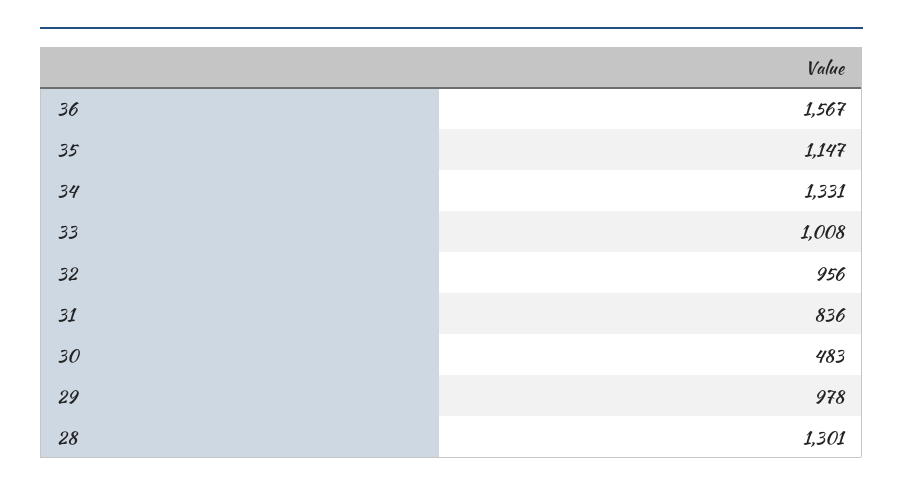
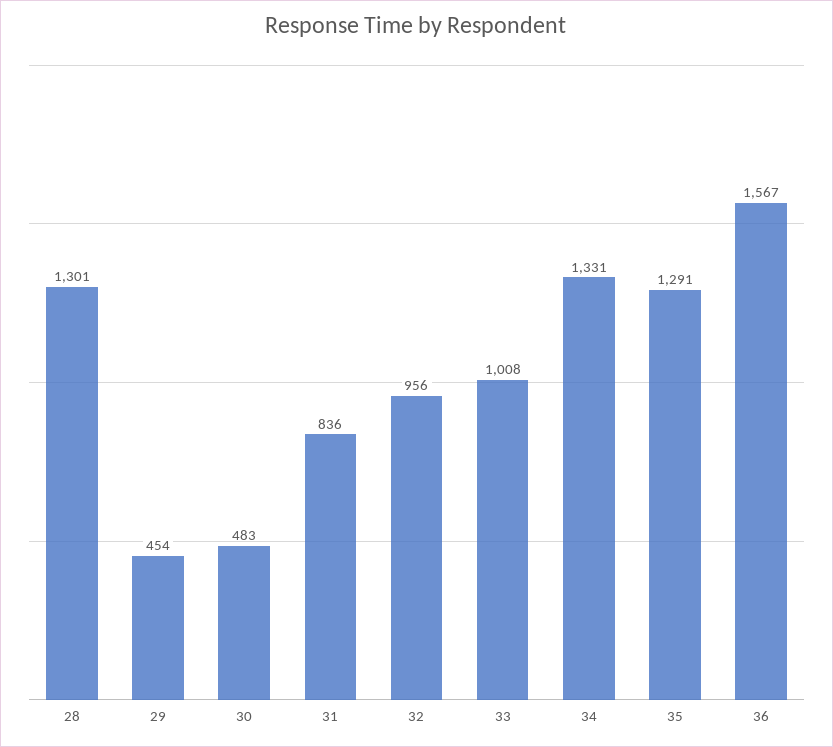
35: 1147 -> 1291
29: 978 -> 454

